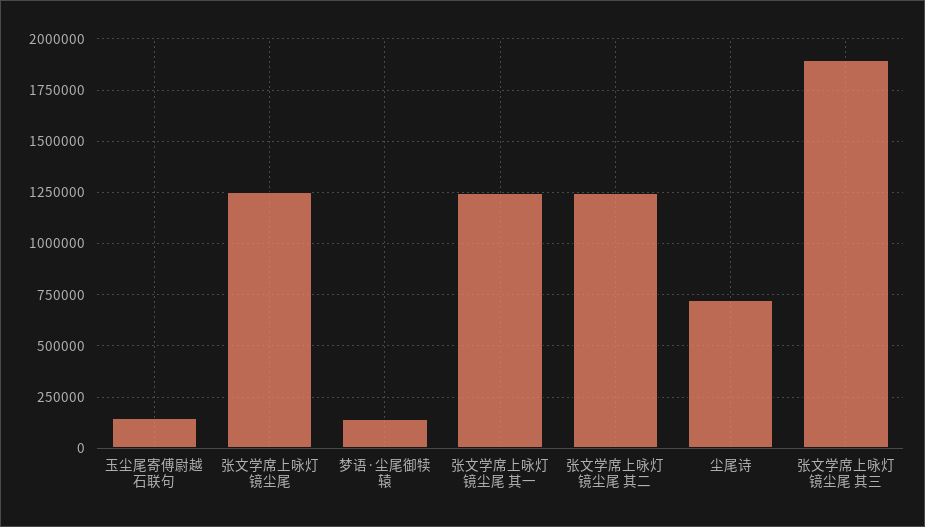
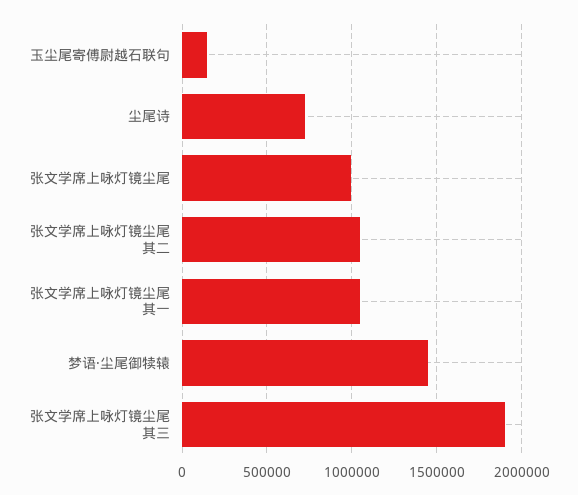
张文学席上咏灯镜尘尾: 1250000 -> 1000000
梦语·尘尾御犊辕: 150000 -> 1450000
张文学席上咏灯镜尘尾 其一: 1250000 -> 1050000
张文学席上咏灯镜尘尾 其二: 1250000 -> 1050000

